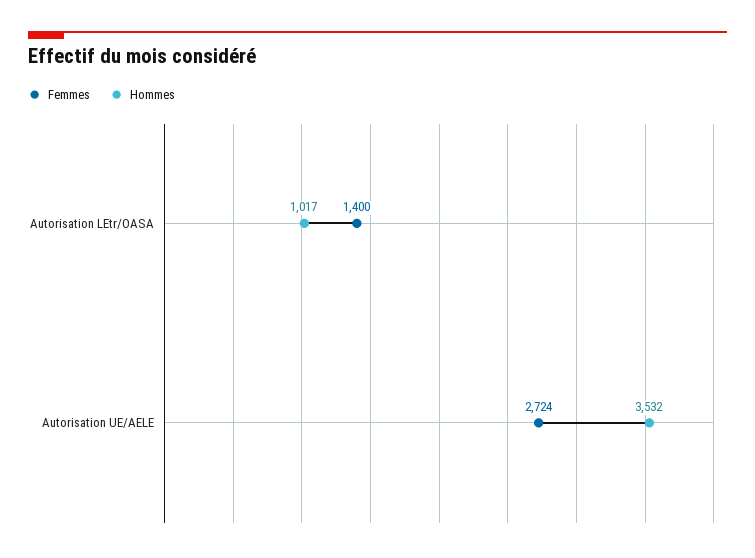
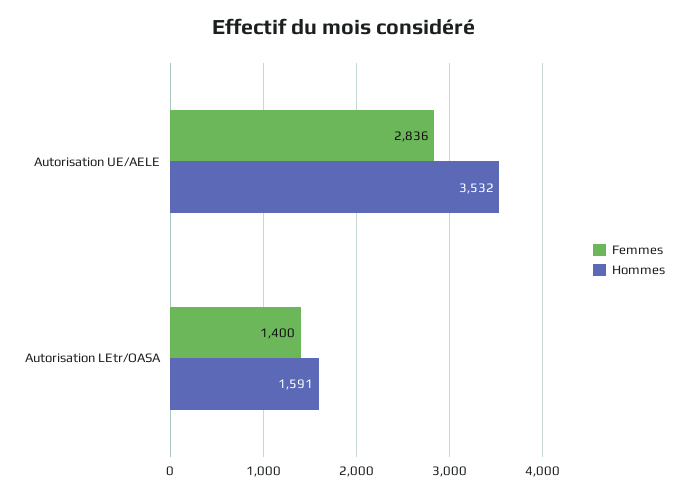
Hommes, Autorisation LEtr/OASA: 1017 -> 1591
Femmes, Autorisation UE/AELE: 2724 -> 2836

